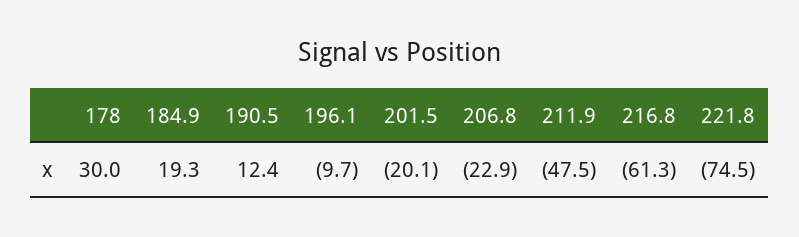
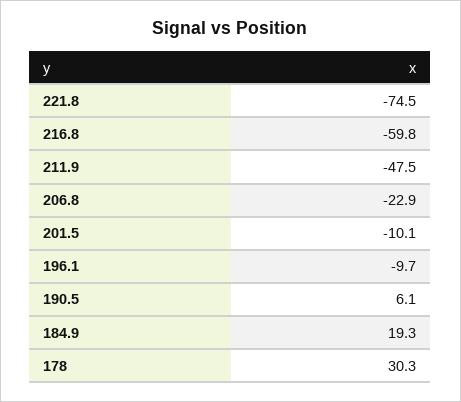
178: 30 -> 30.3
190.5: 12.4 -> 6.1
201.5: -20.1 -> -10.1
216.8: -61.3 -> -59.8

